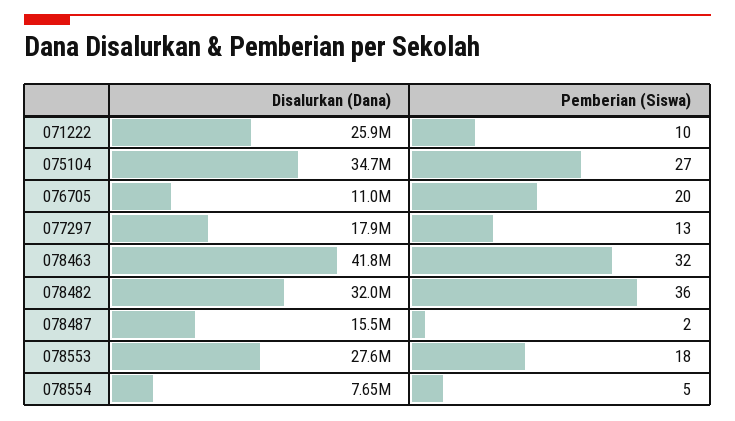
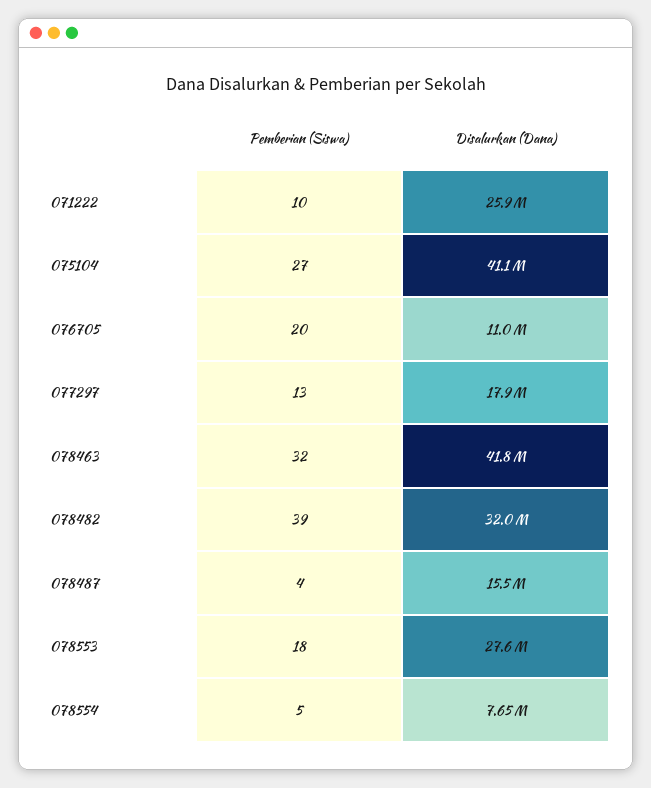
Disalurkan (Dana), 075104: 34700000 -> 41100000
Pemberian (Siswa), 078482: 36 -> 39
Pemberian (Siswa), 078487: 2 -> 4

